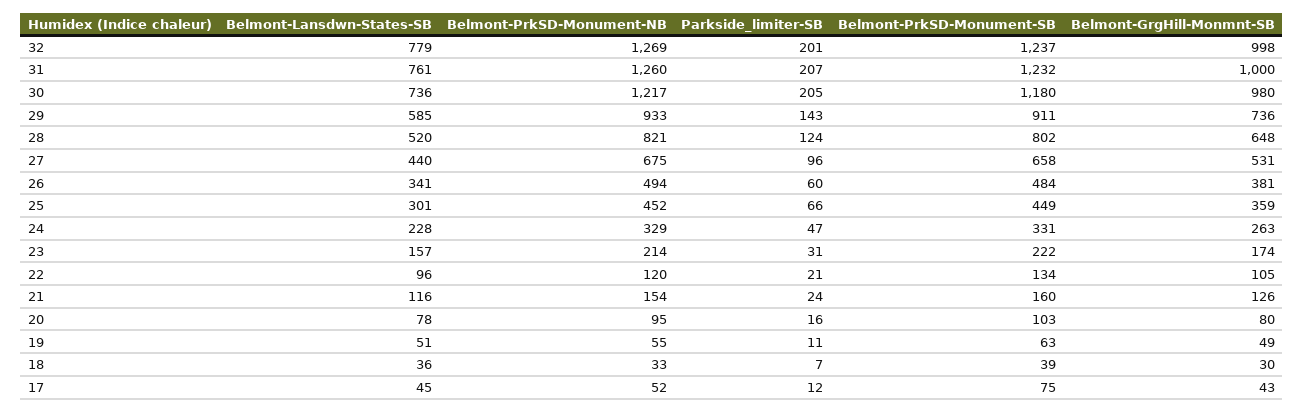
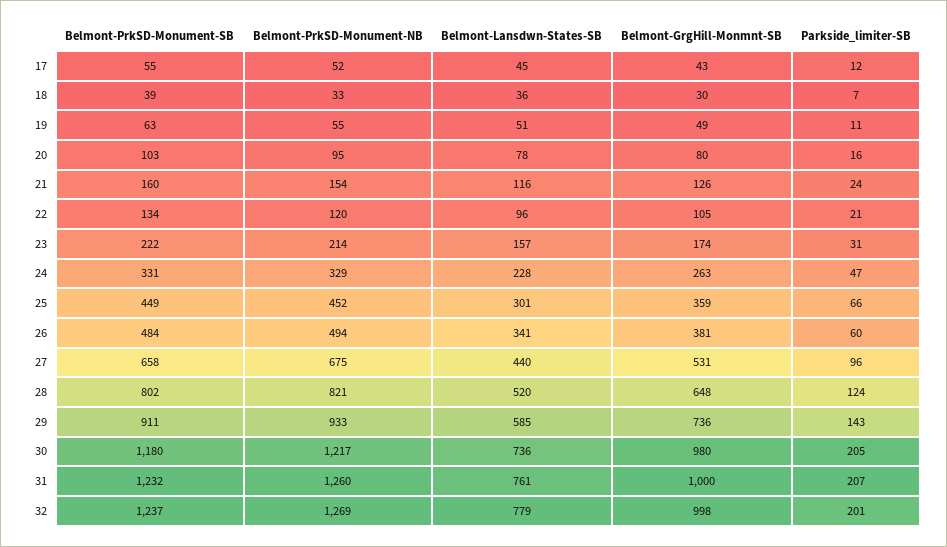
Belmont-PrkSD-Monument-SB, 17: 75 -> 55

